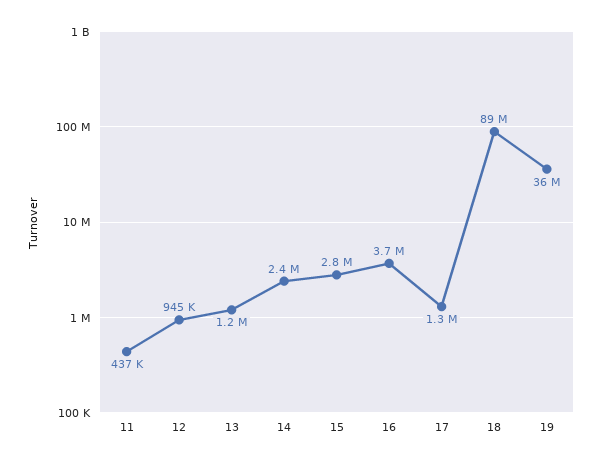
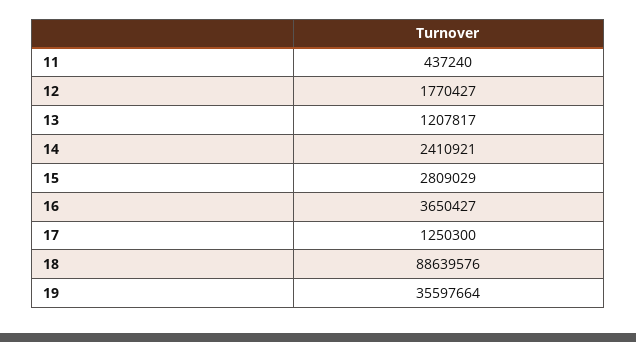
12: 945000 -> 1770427

